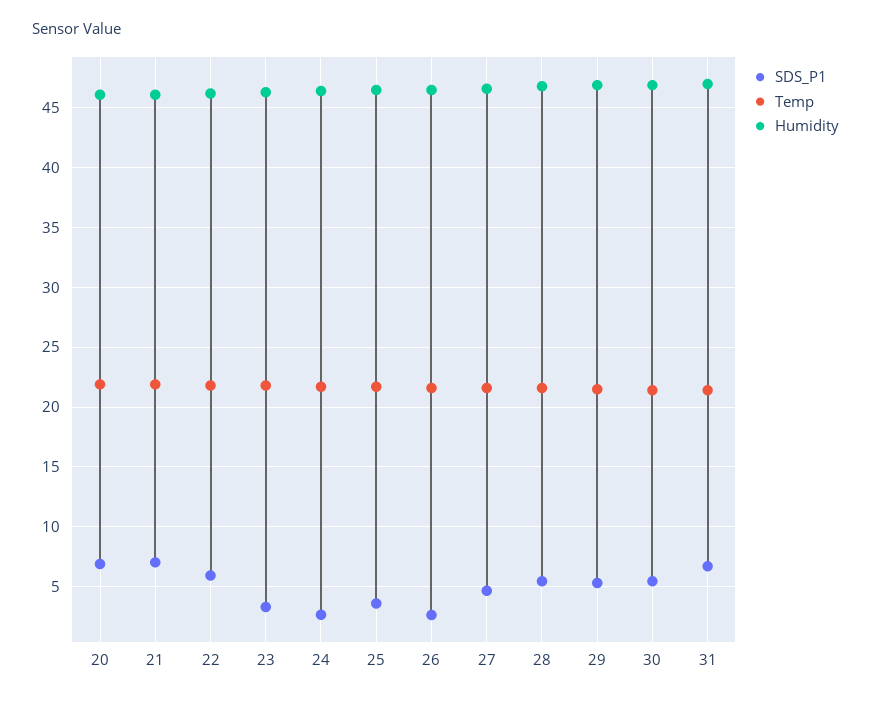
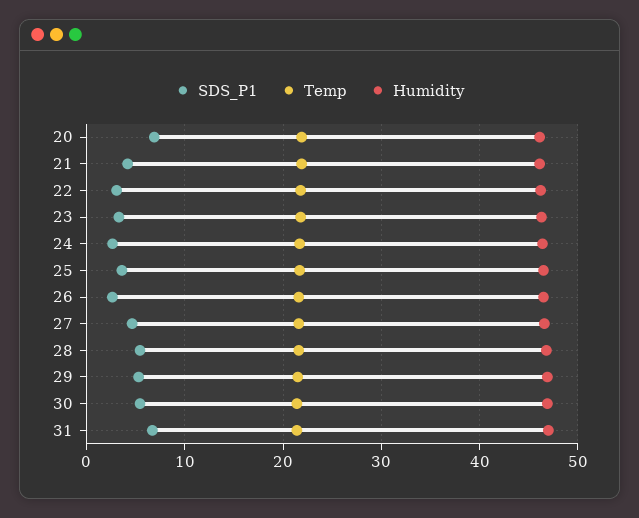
SDS_P1, 21: 7 -> 4
SDS_P1, 22: 6 -> 3

